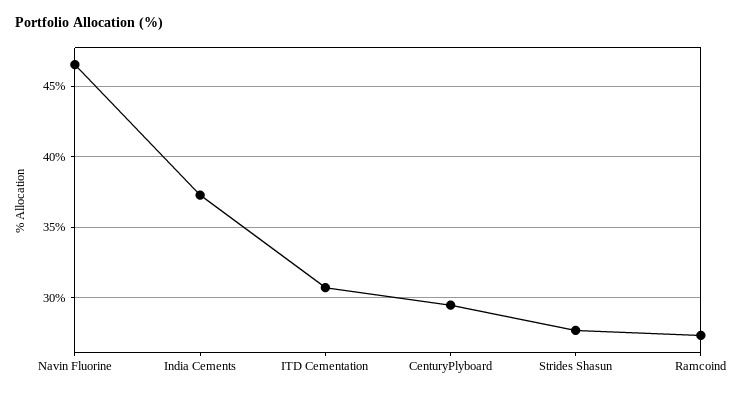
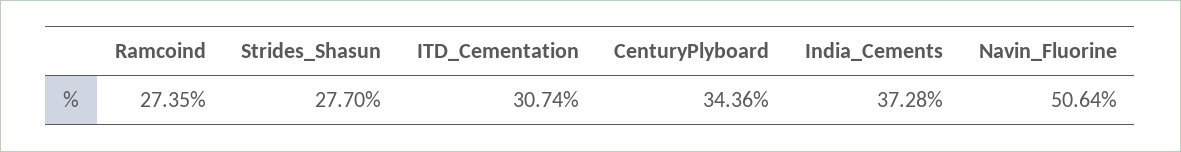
Navin Fluorine: 46.5 -> 50.64
CenturyPlyboard: 29.5 -> 34.36

